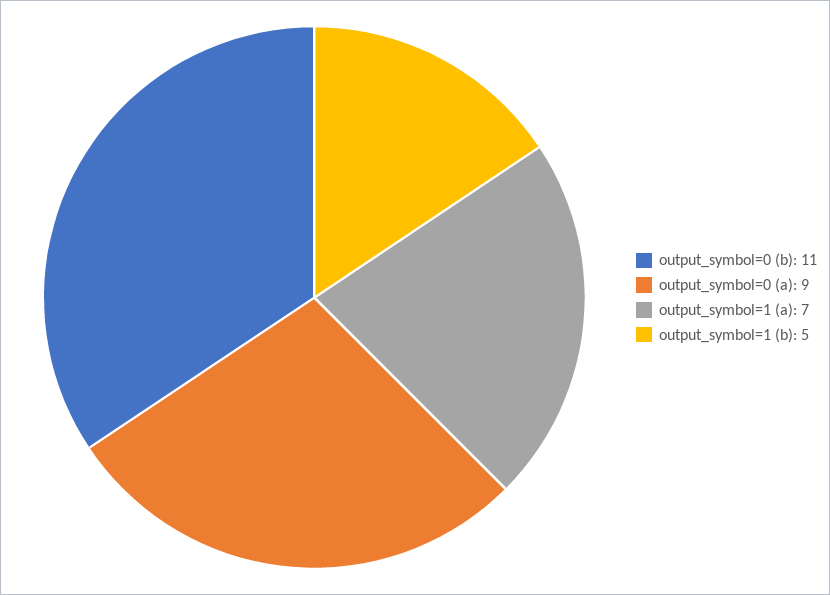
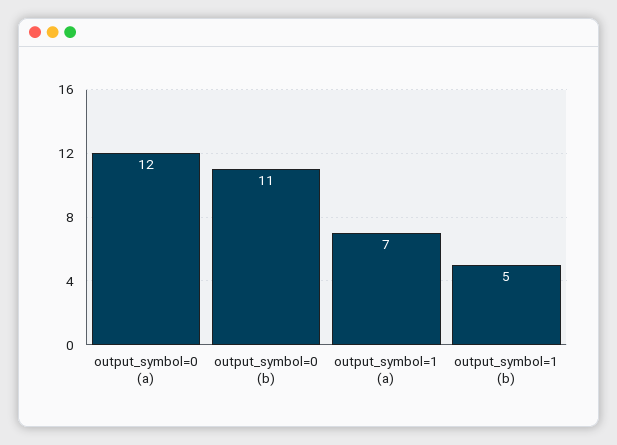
output_symbol=0 (a): 9 -> 12

